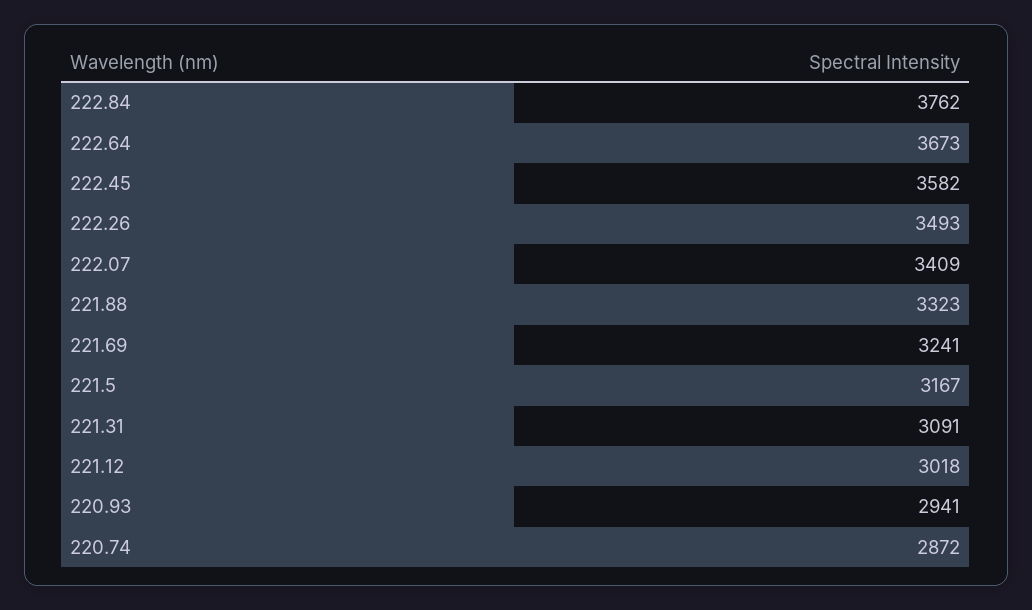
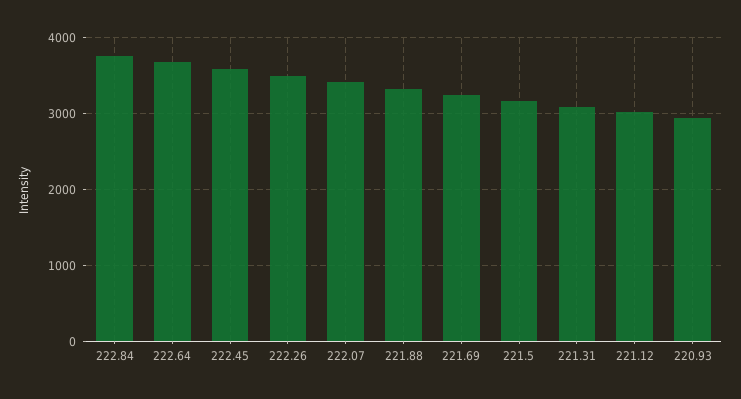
220.74: 2872 -> none

